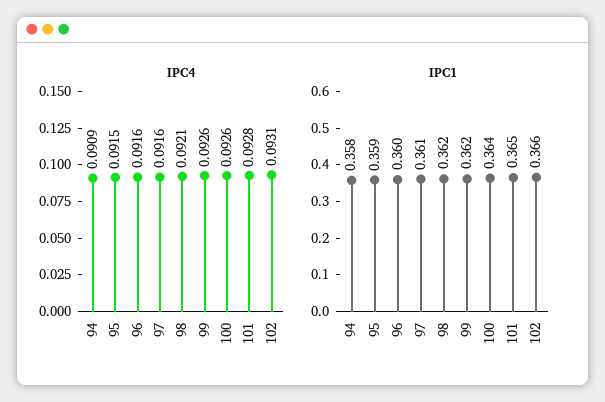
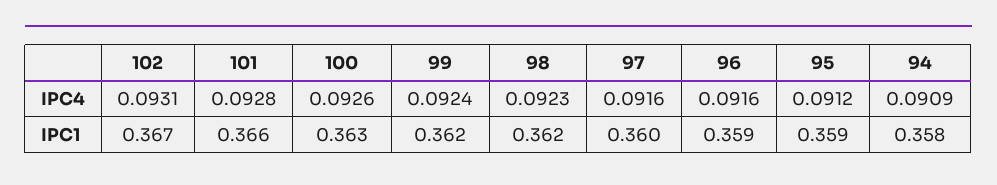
IPC4, 95: 0.0915 -> 0.0912
IPC4, 98: 0.0921 -> 0.0923
IPC4, 99: 0.0926 -> 0.0924
IPC1, 96: 0.36 -> 0.359
IPC1, 97: 0.361 -> 0.36
IPC1, 100: 0.364 -> 0.363
IPC1, 101: 0.365 -> 0.366
IPC1, 102: 0.366 -> 0.367

